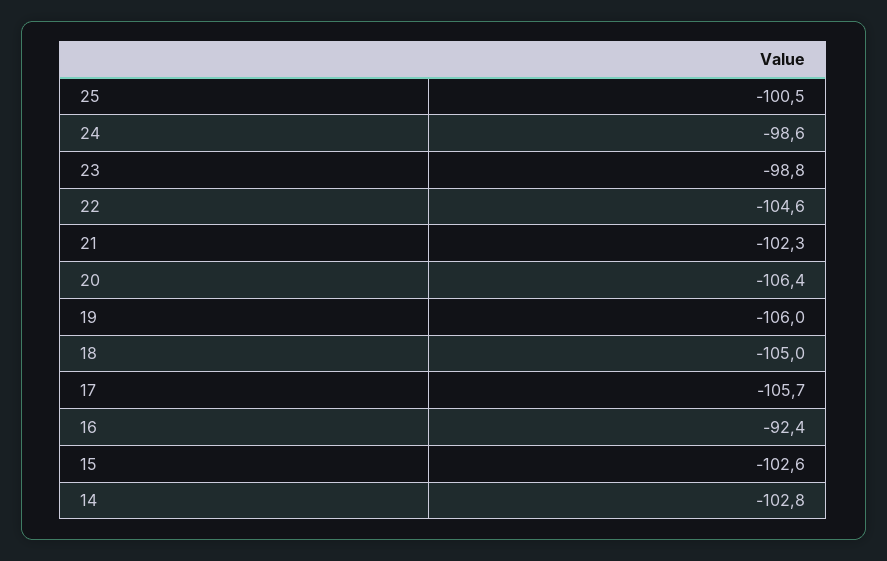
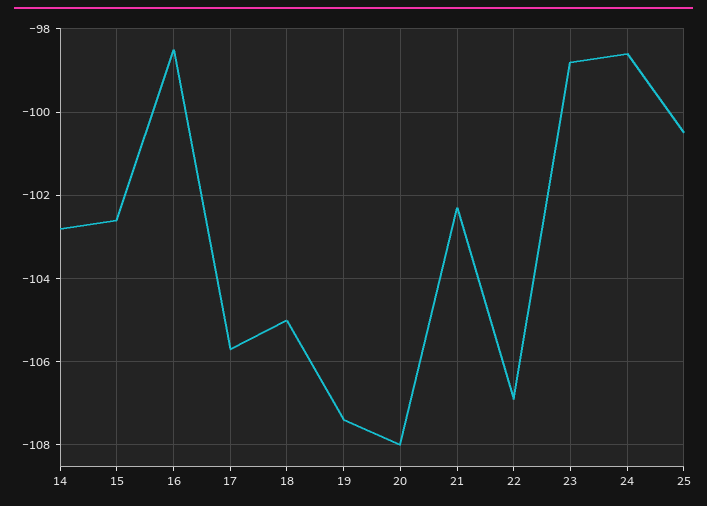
22: -104.6 -> -107
20: -106.4 -> -108
19: -106 -> -107.5
16: -92.4 -> -98.5

